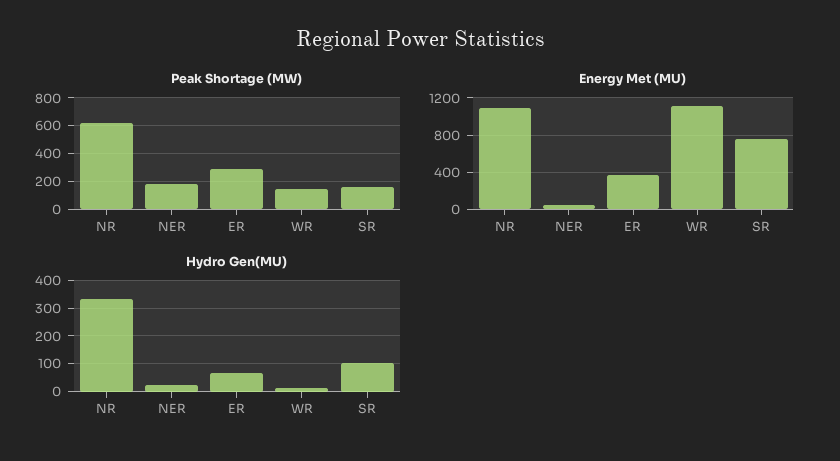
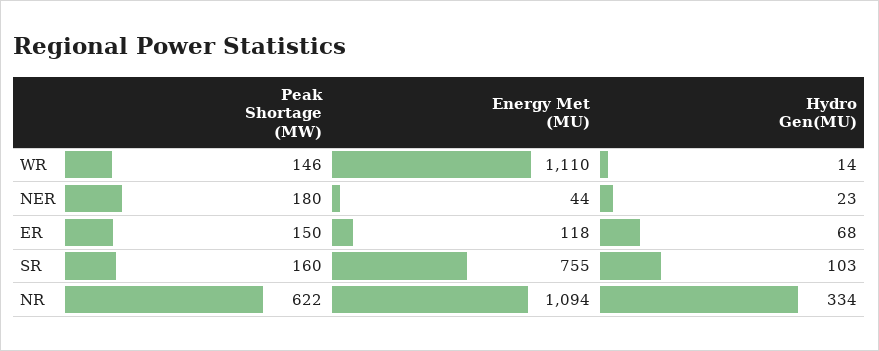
Peak Shortage (MW), ER: 300 -> 150
Energy Met (MU), ER: 400 -> 118

